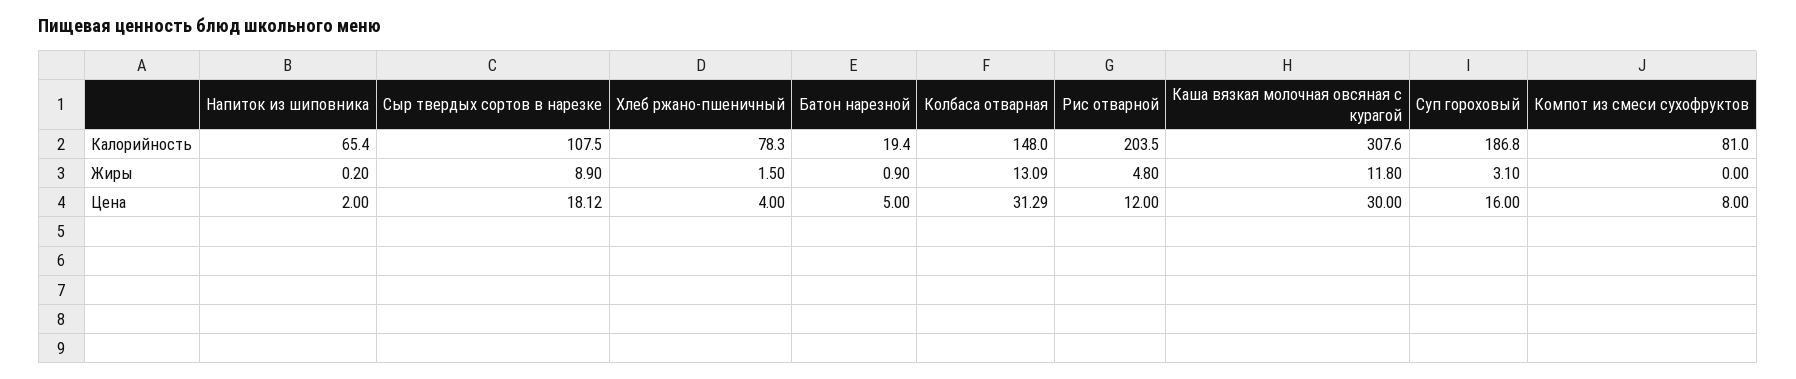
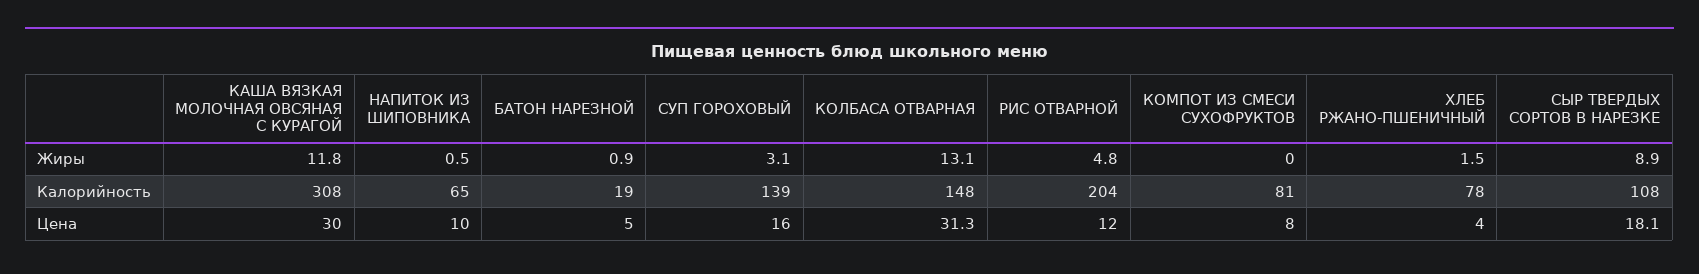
Суп гороховый, Калорийность: 186.8 -> 139
Напиток из шиповника, Жиры: 0.2 -> 0.5
Напиток из шиповника, Цена: 2 -> 10

